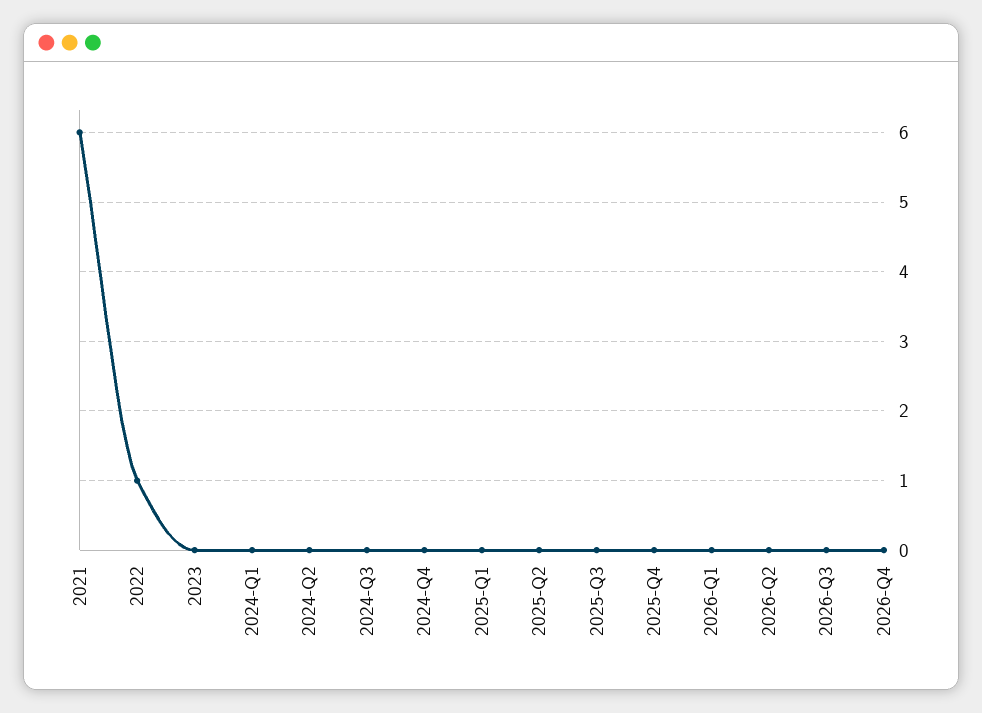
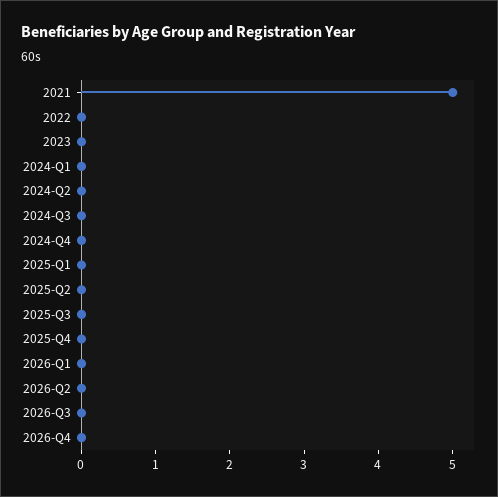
2021: 6 -> 5
2022: 1 -> 0

